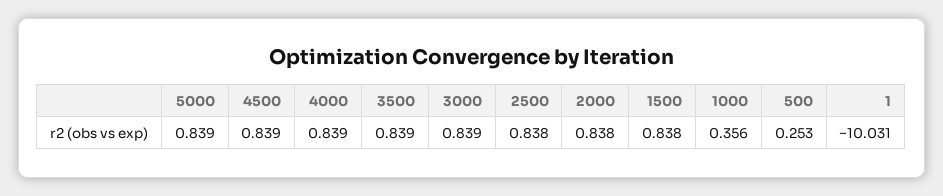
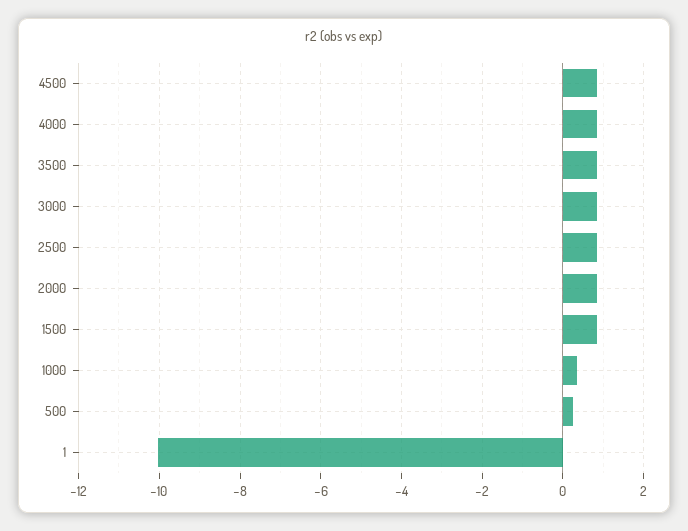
5000: 0.839 -> none

